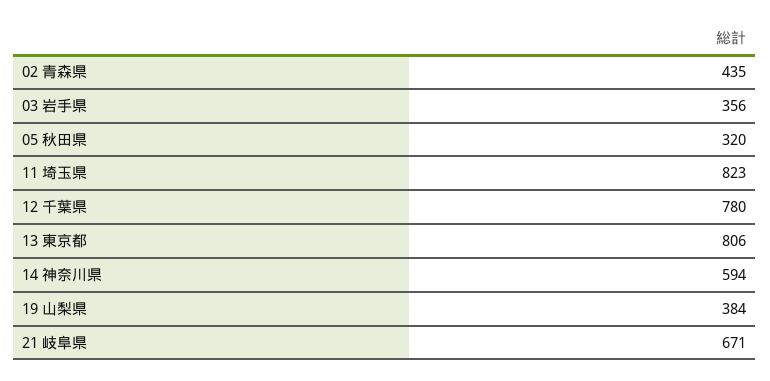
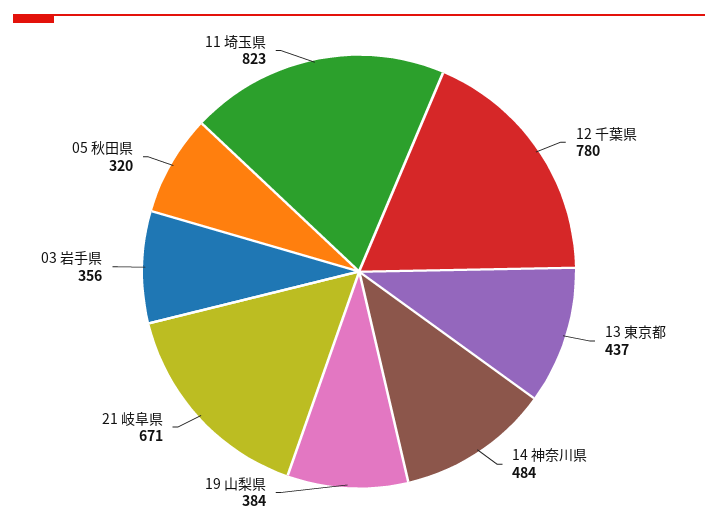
02 青森県: 435 -> none
13 東京都: 806 -> 437
14 神奈川県: 594 -> 484

